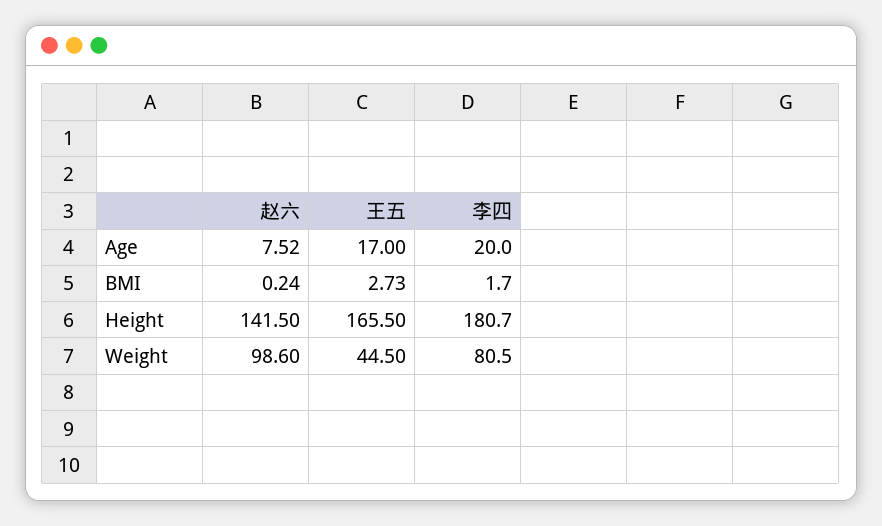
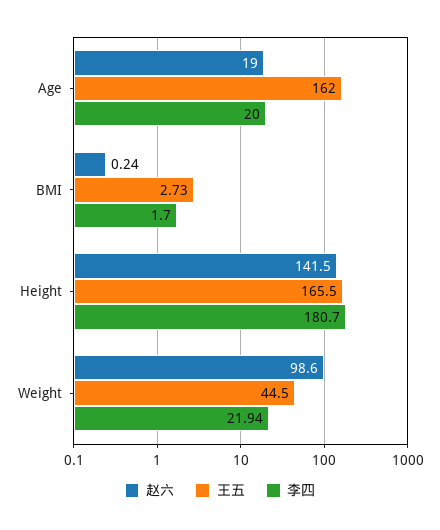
赵六, Age: 7.52 -> 19
王五, Age: 17 -> 162
李四, Weight: 80.5 -> 21.94

